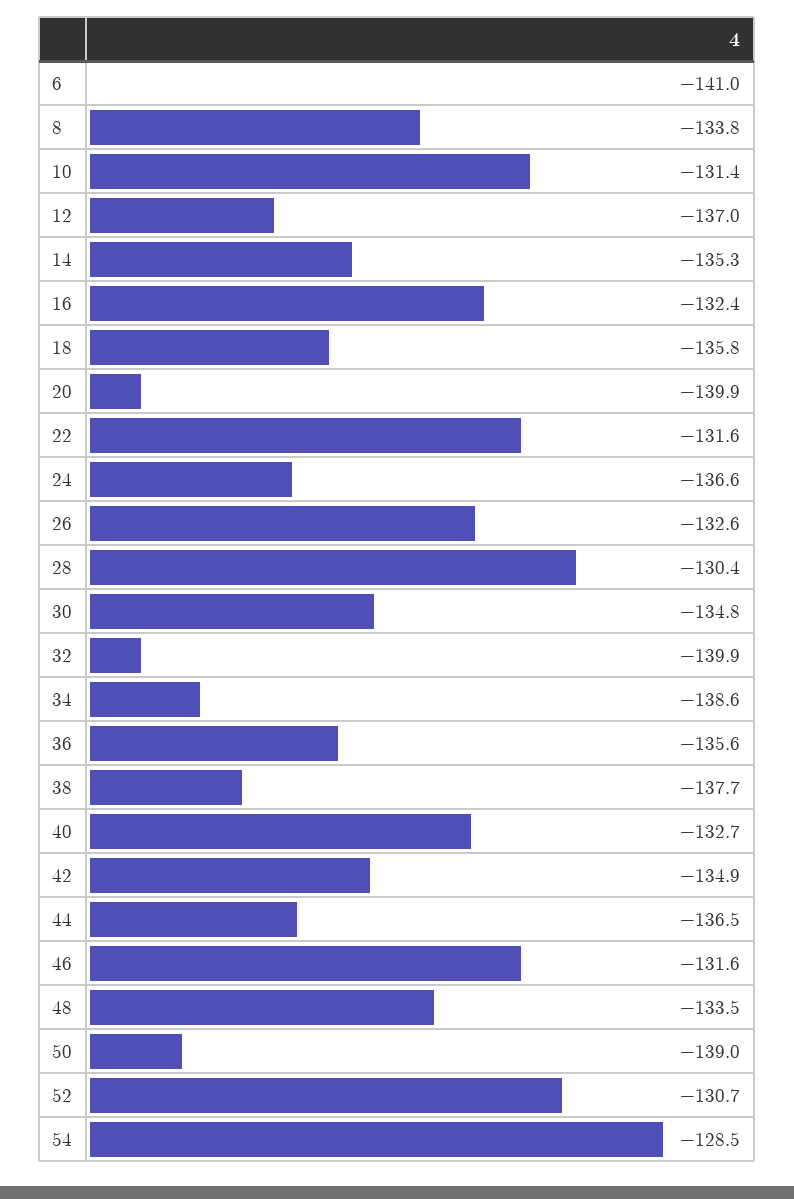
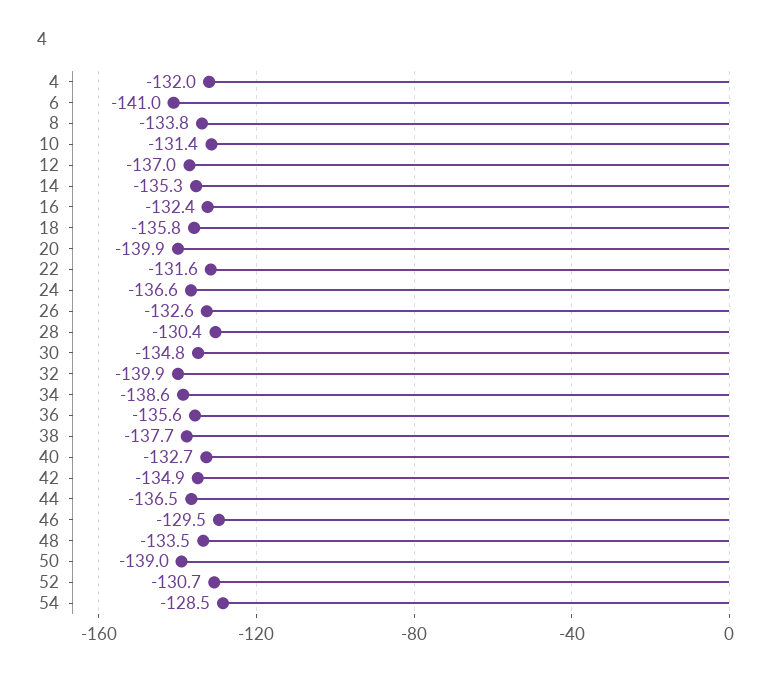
46: -131.6 -> -129.5
4: none -> -132

